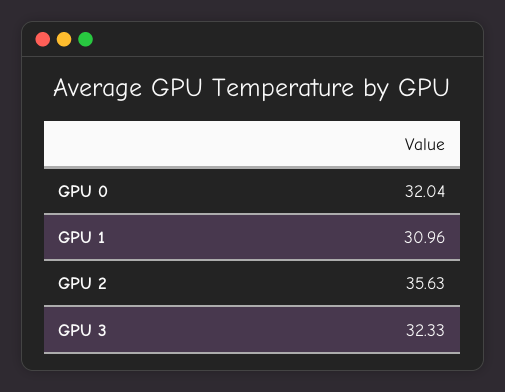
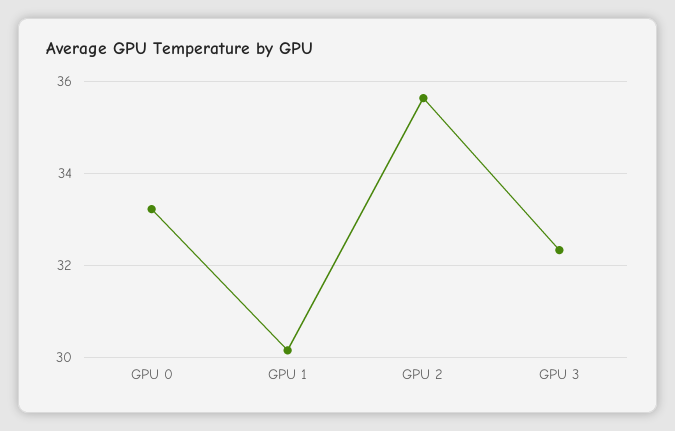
GPU 0: 32.04 -> 33.2
GPU 1: 30.96 -> 30.2

